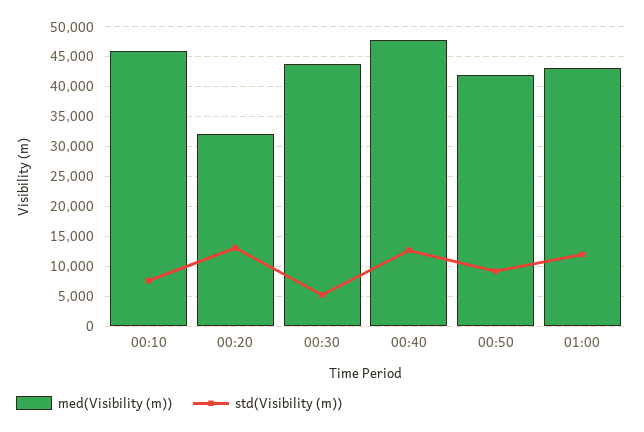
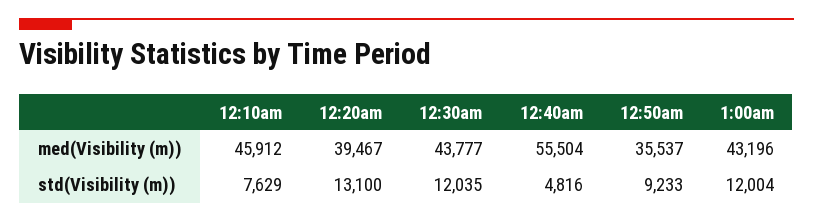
med(Visibility (m)), 00:20: 32500 -> 39467
std(Visibility (m)), 00:30: 5000 -> 12035
med(Visibility (m)), 00:40: 47500 -> 55504
std(Visibility (m)), 00:40: 12500 -> 4816
med(Visibility (m)), 00:50: 42500 -> 35537

